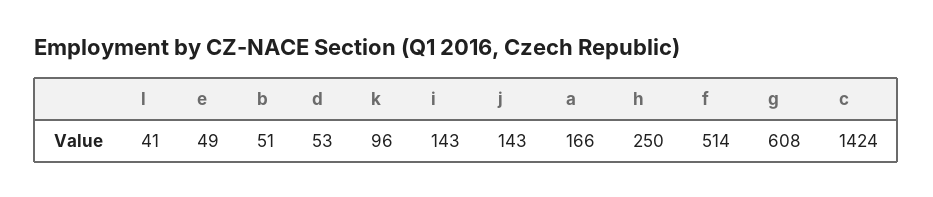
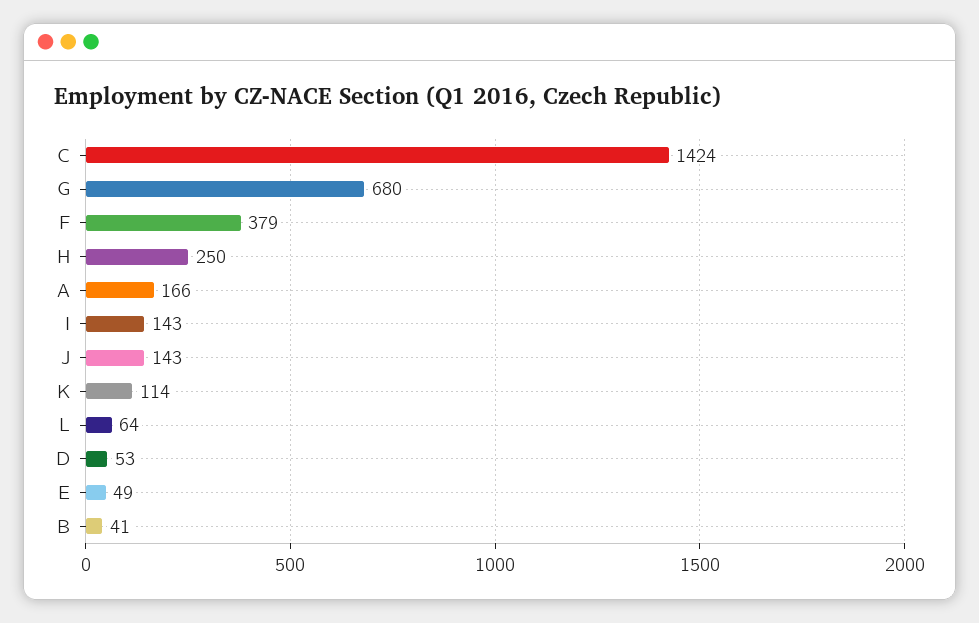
l: 41 -> 64
b: 51 -> 41
k: 96 -> 114
f: 514 -> 379
g: 608 -> 680

